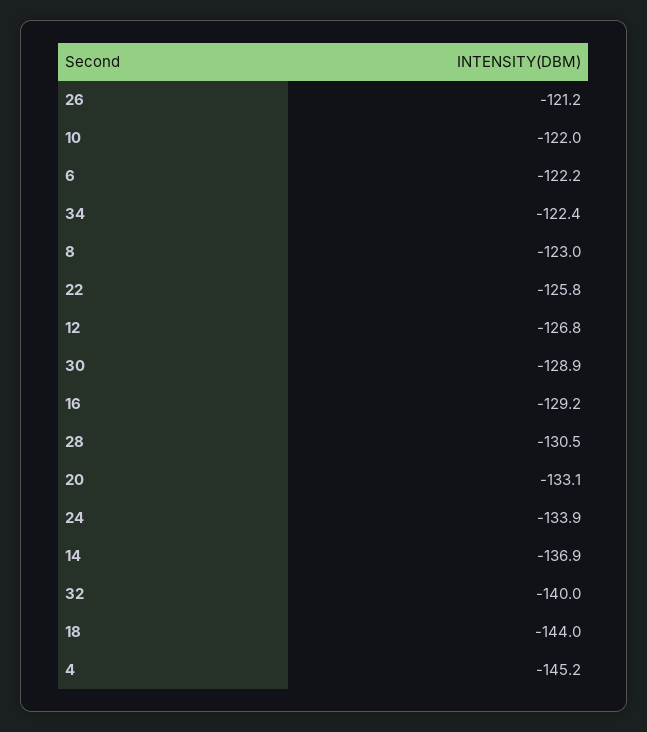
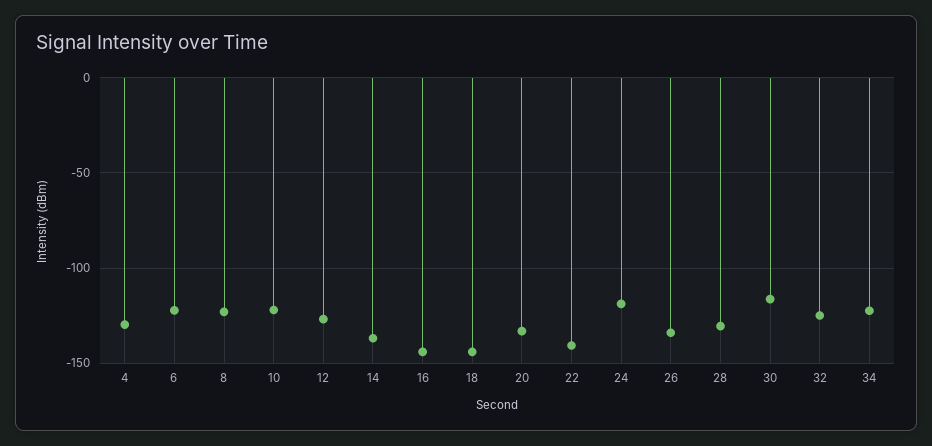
26: -121.2 -> -135
22: -125.8 -> -140
30: -128.9 -> -115
16: -129.2 -> -145
24: -133.9 -> -120
32: -140 -> -125
4: -145.2 -> -130

